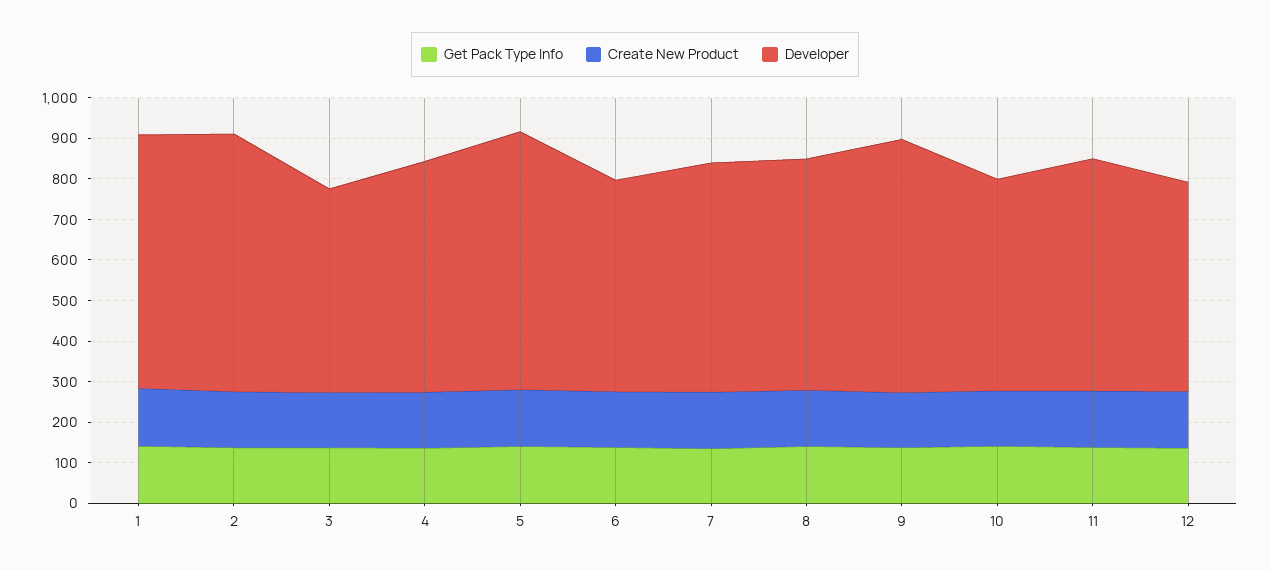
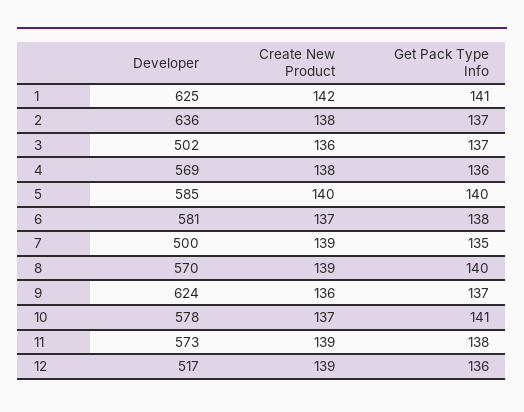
Developer, 5: 640 -> 585
Developer, 6: 520 -> 581
Developer, 7: 560 -> 500
Developer, 10: 520 -> 578

